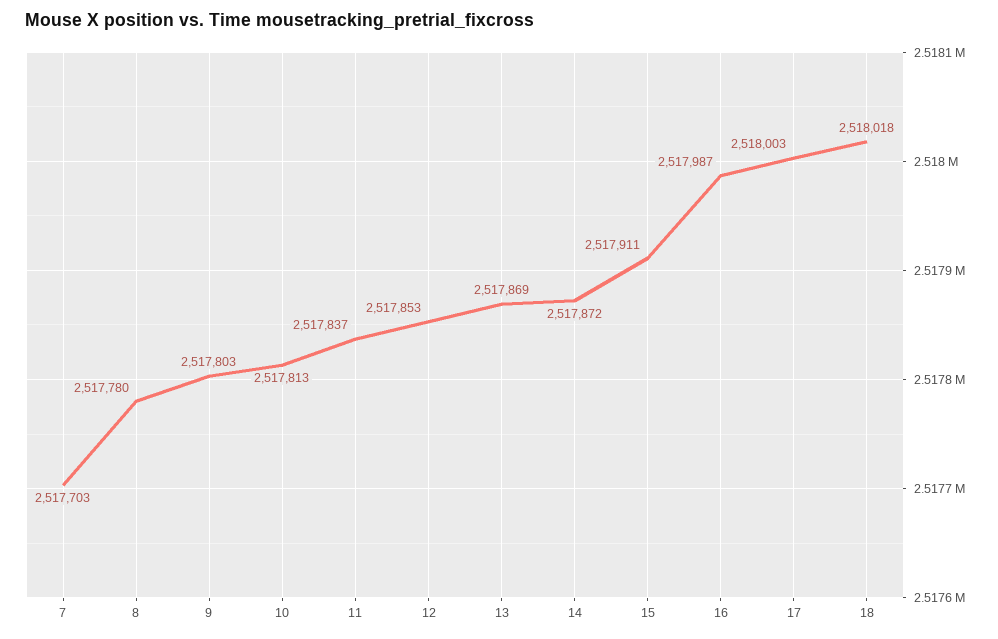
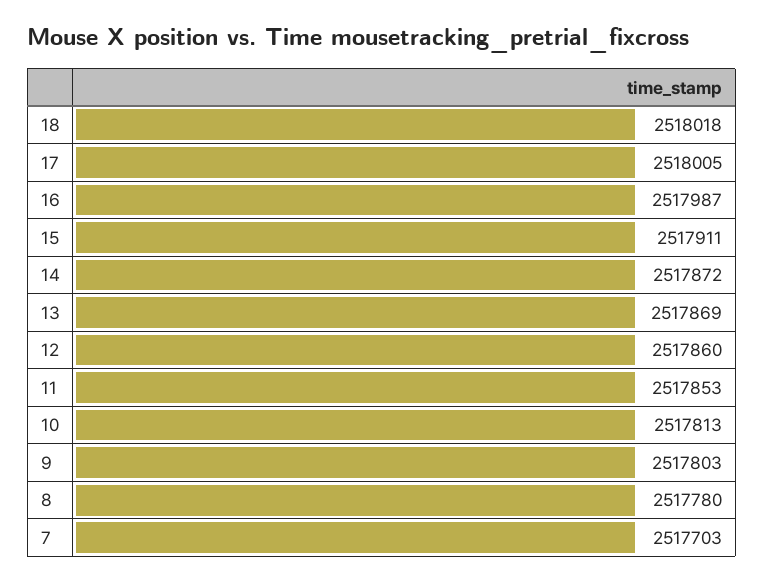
11: 2517837 -> 2517853
12: 2517853 -> 2517860
17: 2518003 -> 2518005

